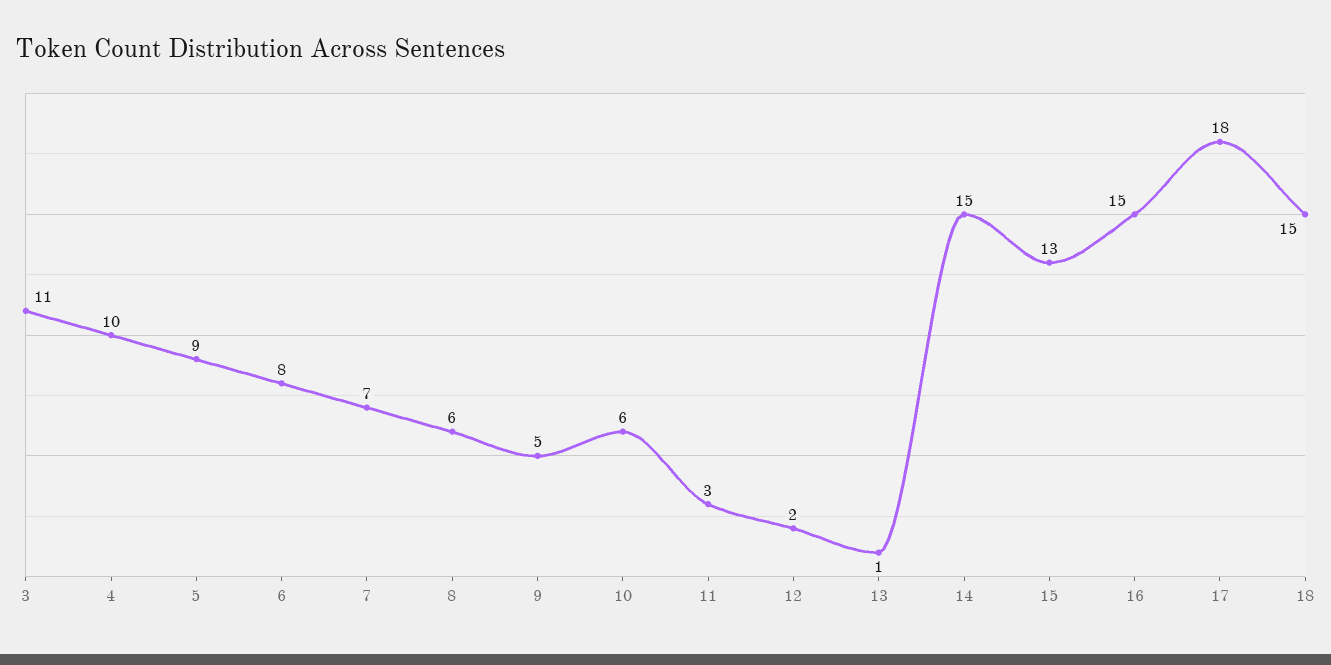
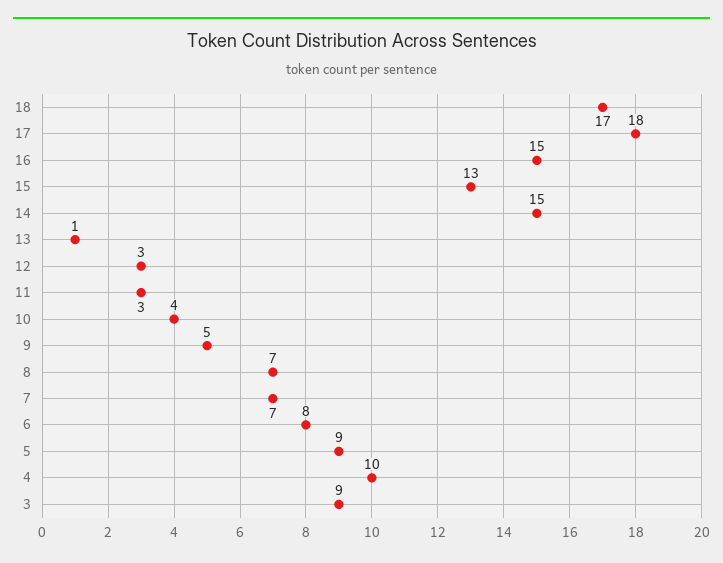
3: 11 -> 9
8: 6 -> 7
10: 6 -> 4
12: 2 -> 3
18: 15 -> 17

